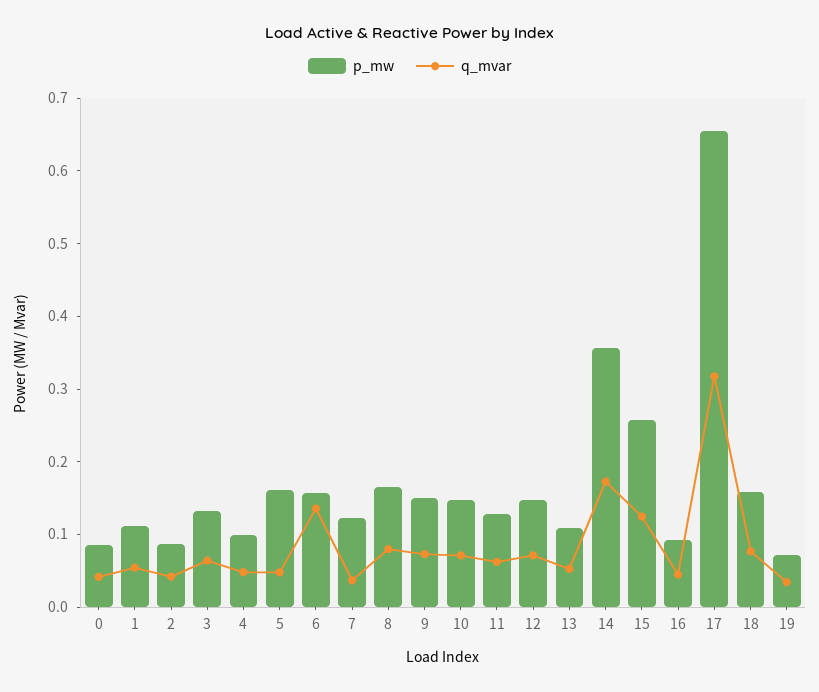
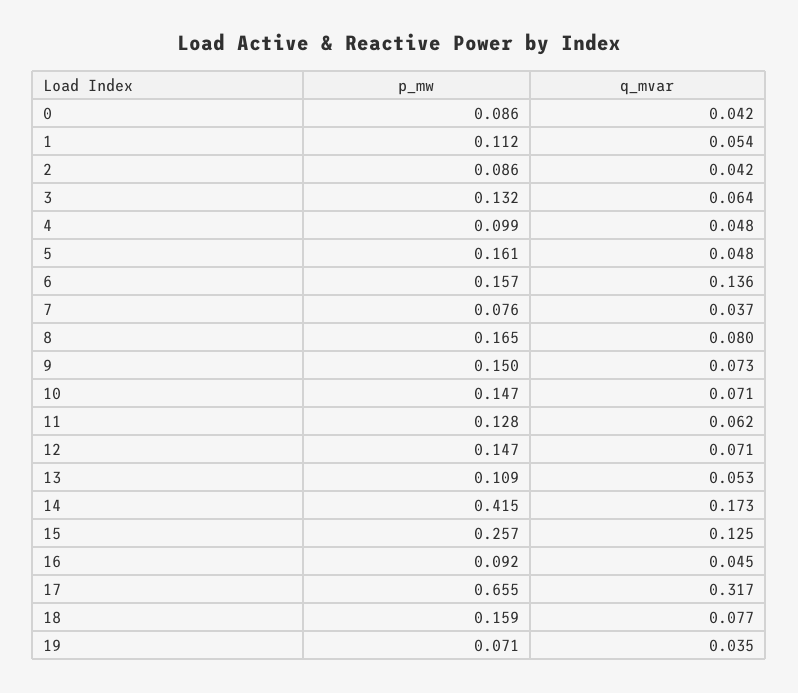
p_mw, 7: 0.12 -> 0.076
p_mw, 14: 0.36 -> 0.415

